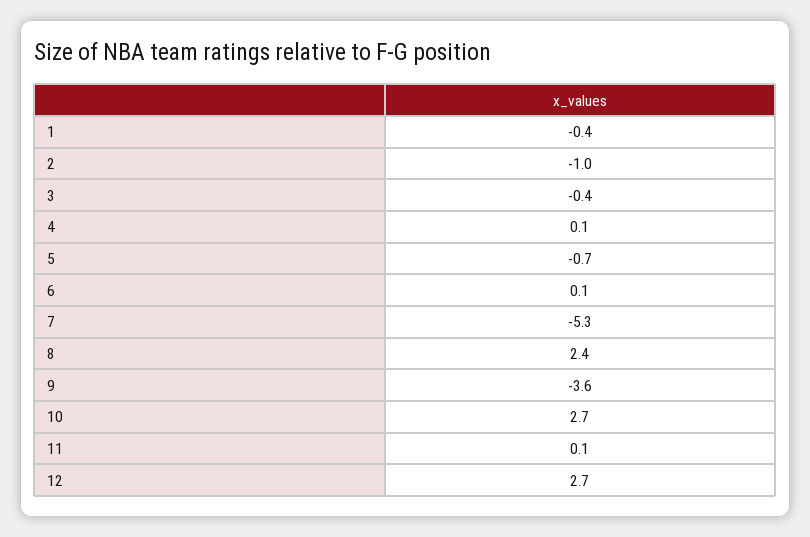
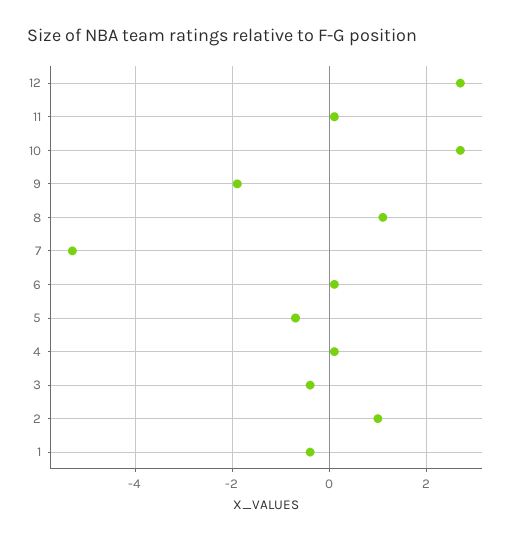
2: -1 -> 1
8: 2.4 -> 1
9: -3.6 -> -2

